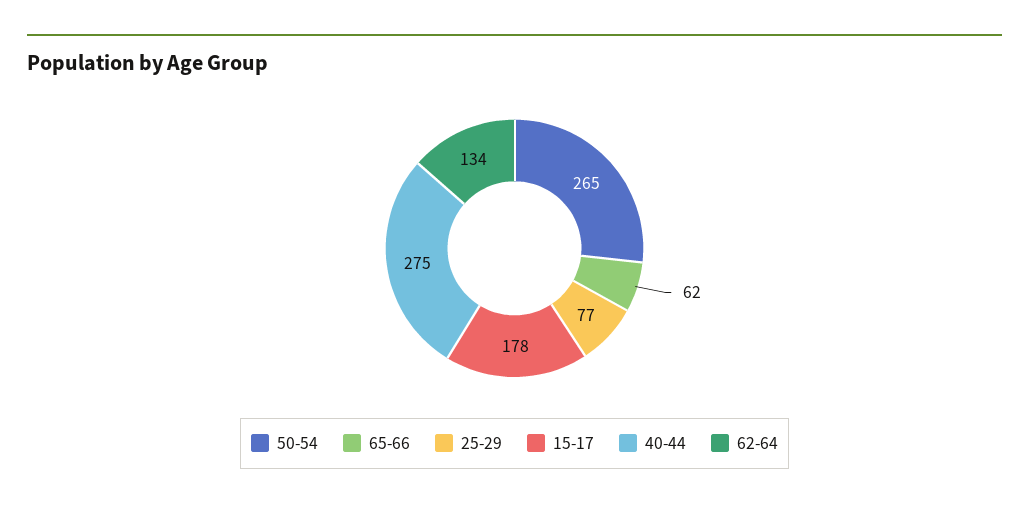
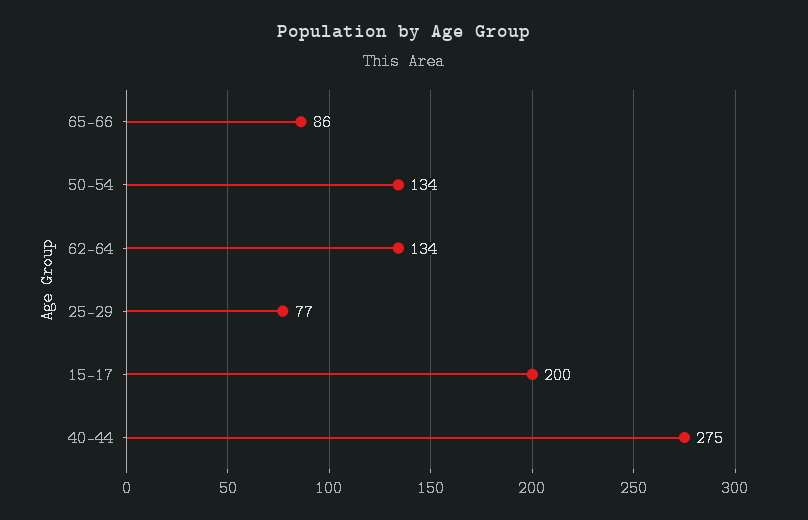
50-54: 265 -> 134
65-66: 62 -> 86
15-17: 178 -> 200

